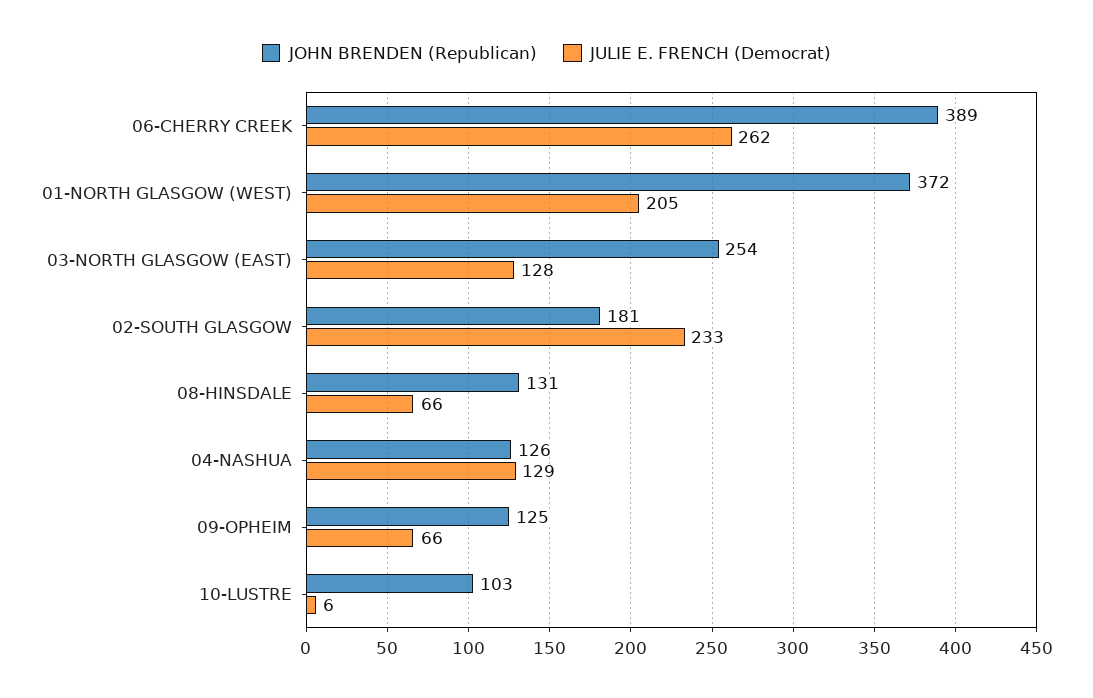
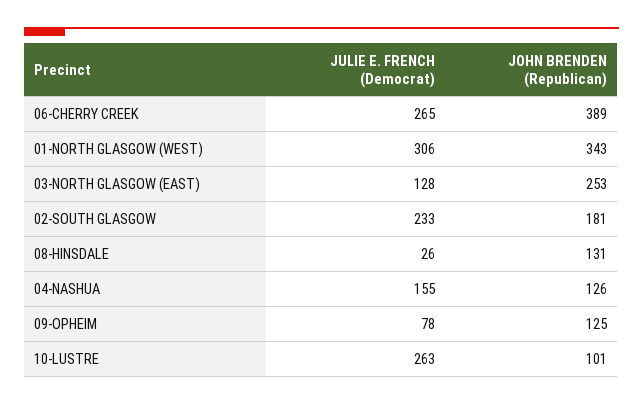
JULIE E. FRENCH (Democrat), 06-CHERRY CREEK: 262 -> 265
JOHN BRENDEN (Republican), 01-NORTH GLASGOW (WEST): 372 -> 343
JULIE E. FRENCH (Democrat), 01-NORTH GLASGOW (WEST): 205 -> 306
JOHN BRENDEN (Republican), 03-NORTH GLASGOW (EAST): 254 -> 253
JULIE E. FRENCH (Democrat), 08-HINSDALE: 66 -> 26
JULIE E. FRENCH (Democrat), 04-NASHUA: 129 -> 155
JULIE E. FRENCH (Democrat), 09-OPHEIM: 66 -> 78
JOHN BRENDEN (Republican), 10-LUSTRE: 103 -> 101
JULIE E. FRENCH (Democrat), 10-LUSTRE: 6 -> 263

